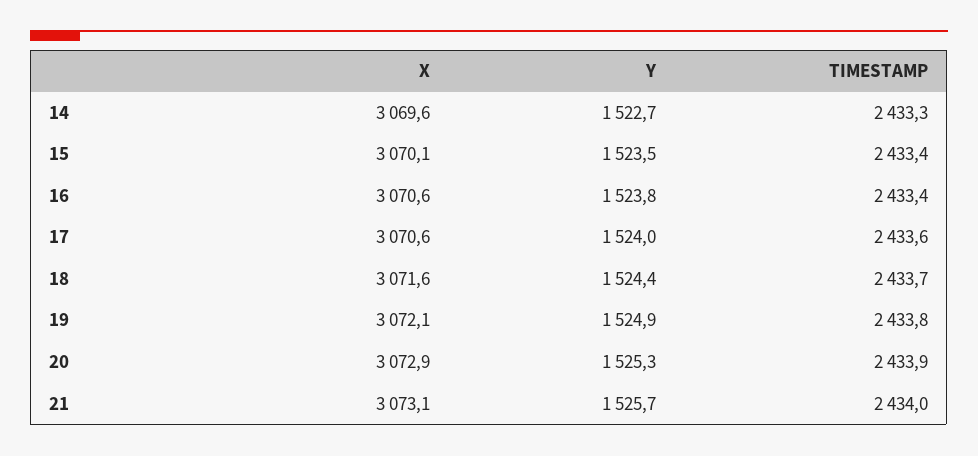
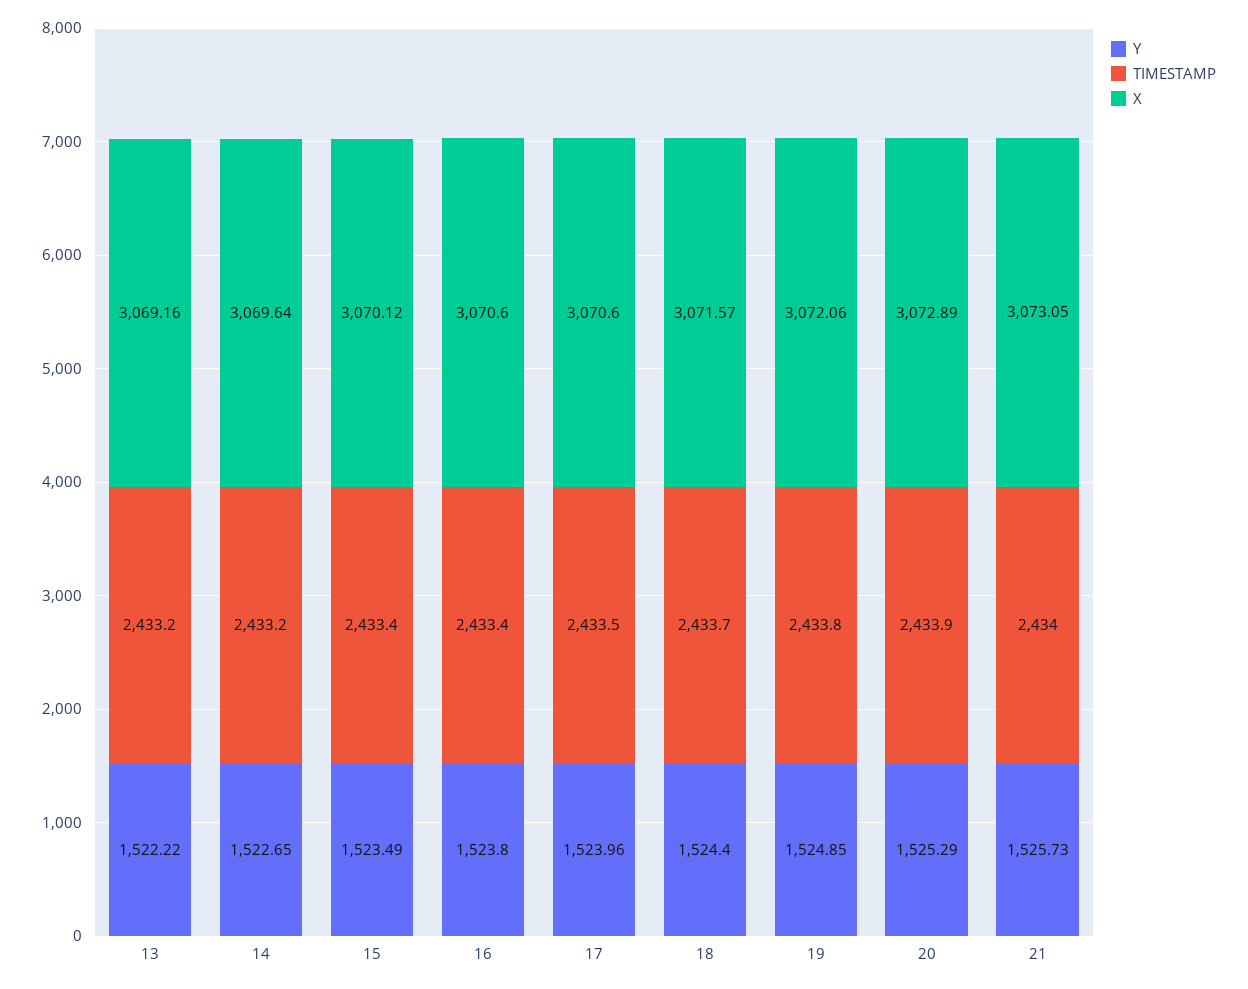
TIMESTAMP, 14: 2433.3 -> 2433.2
TIMESTAMP, 17: 2433.6 -> 2433.5
Y, 13: none -> 1522.22
TIMESTAMP, 13: none -> 2433.2
X, 13: none -> 3069.16

